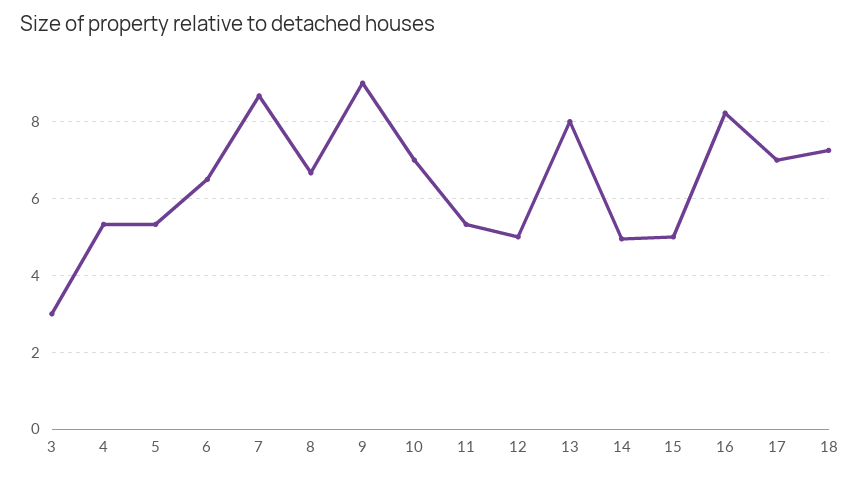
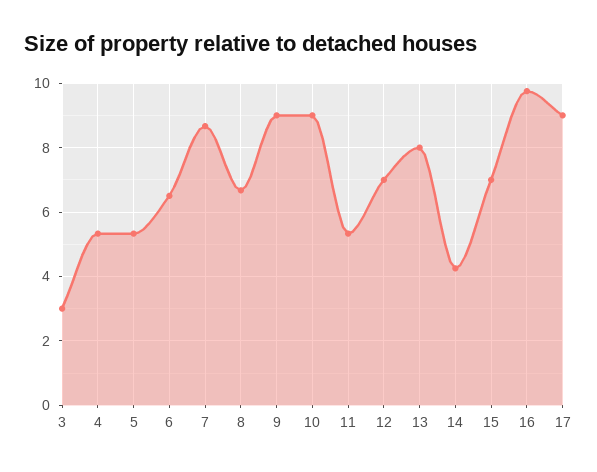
10: 7 -> 9
12: 5 -> 7
14: 5 -> 4.2
15: 5 -> 7
16: 8.2 -> 9.8
17: 7 -> 9
18: 7.2 -> none

